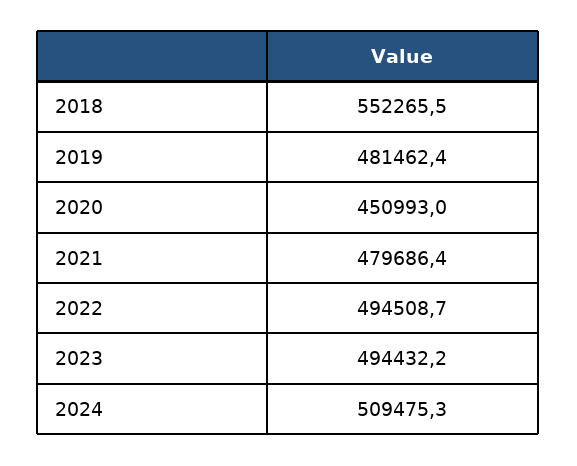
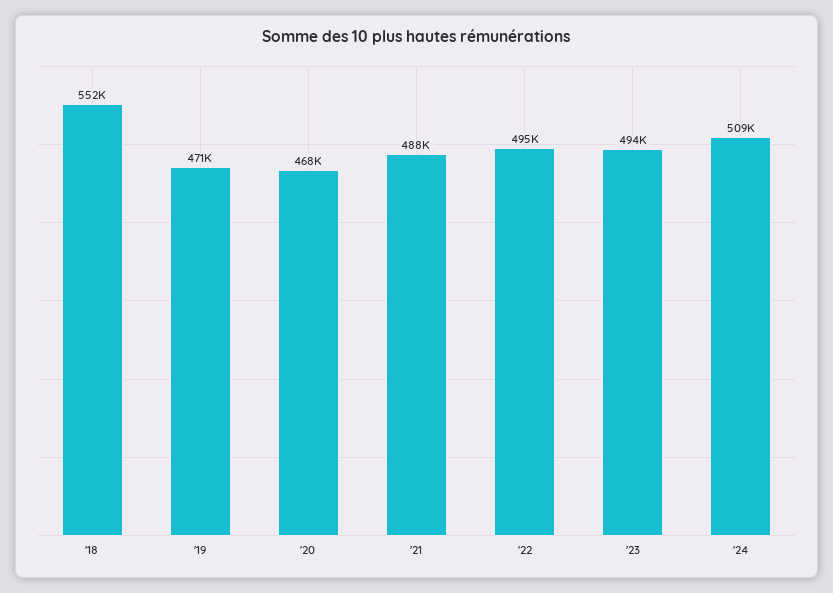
2019: 481462.4 -> 471000
2020: 450993 -> 468000
2021: 479686.4 -> 488000

